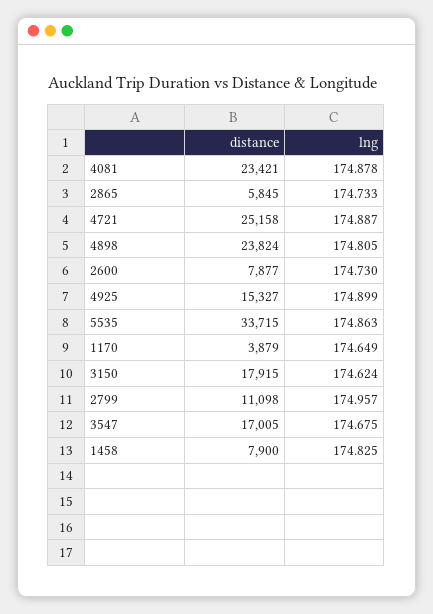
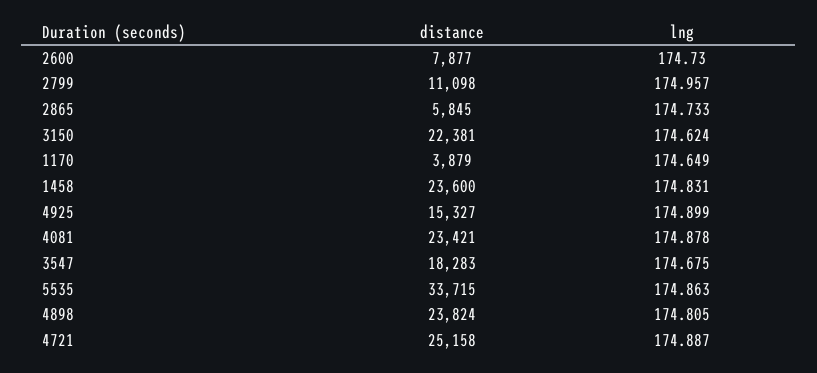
distance, 3150: 17915 -> 22381
distance, 3547: 17005 -> 18283
distance, 1458: 7900 -> 23600
lng, 1458: 174.825 -> 174.831

